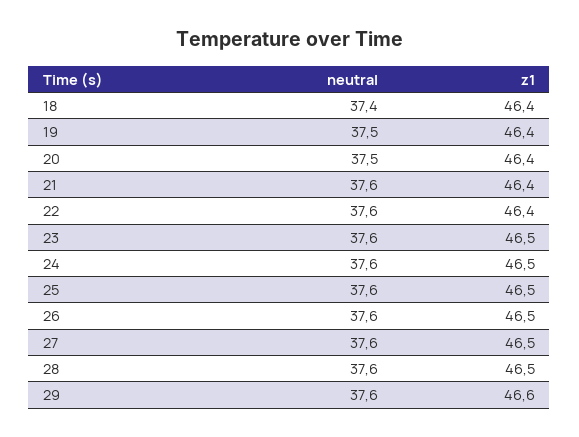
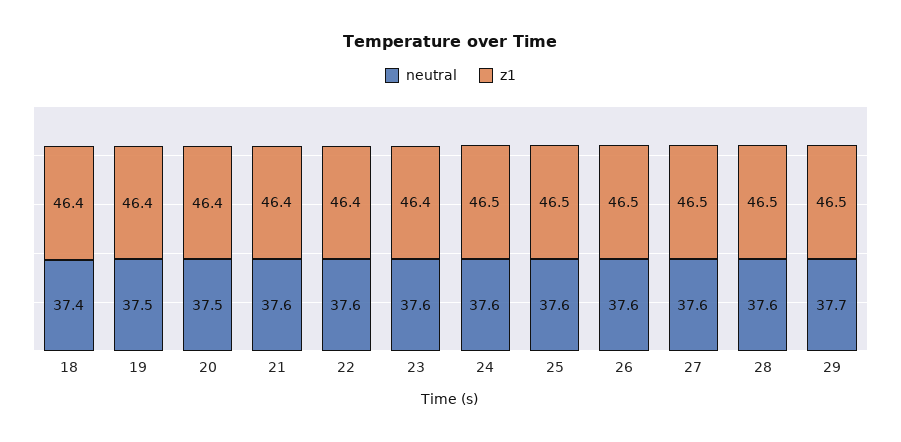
z1, 23: 46.5 -> 46.4
neutral, 29: 37.6 -> 37.7
z1, 29: 46.6 -> 46.5

